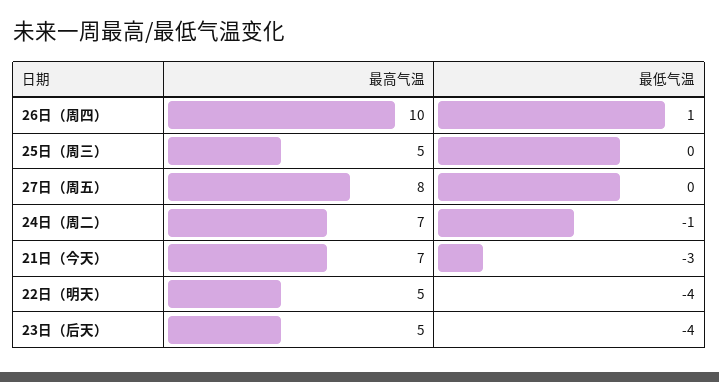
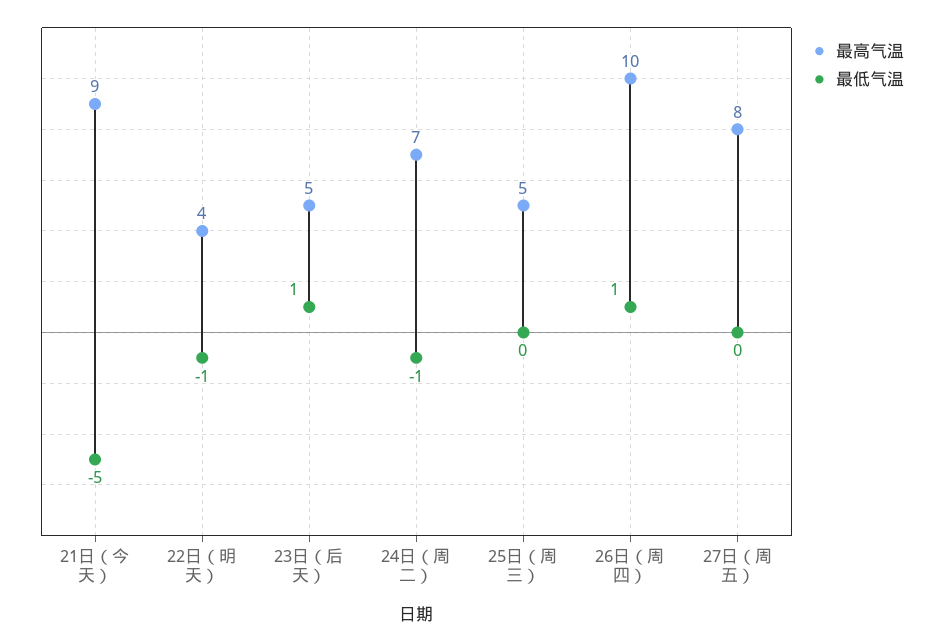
最高气温, 21日（今天）: 7 -> 9
最低气温, 21日（今天）: -3 -> -5
最高气温, 22日（明天）: 5 -> 4
最低气温, 22日（明天）: -4 -> -1
最低气温, 23日（后天）: -4 -> 1

